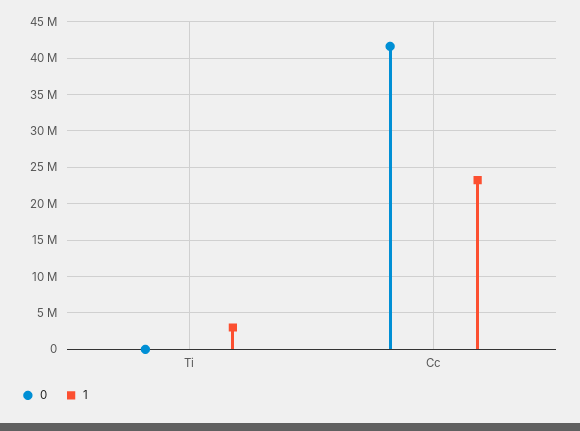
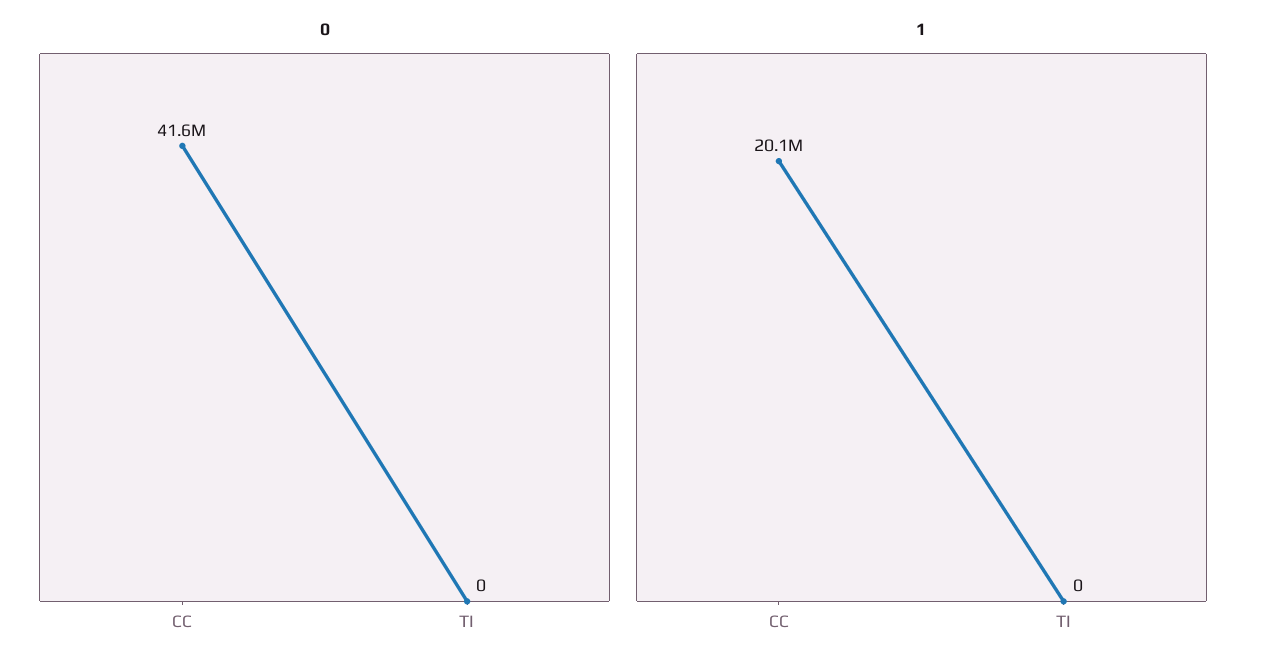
1, Ti: 3000000 -> 0
1, Cc: 23000000 -> 20100000

